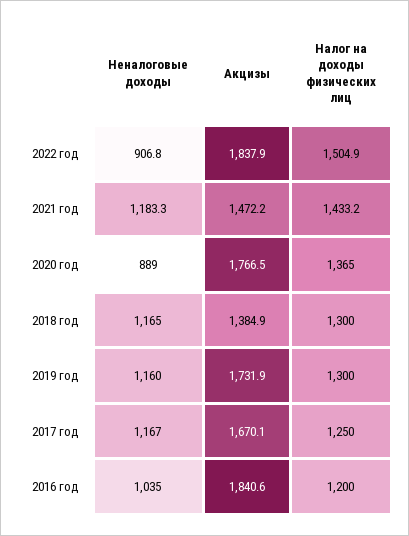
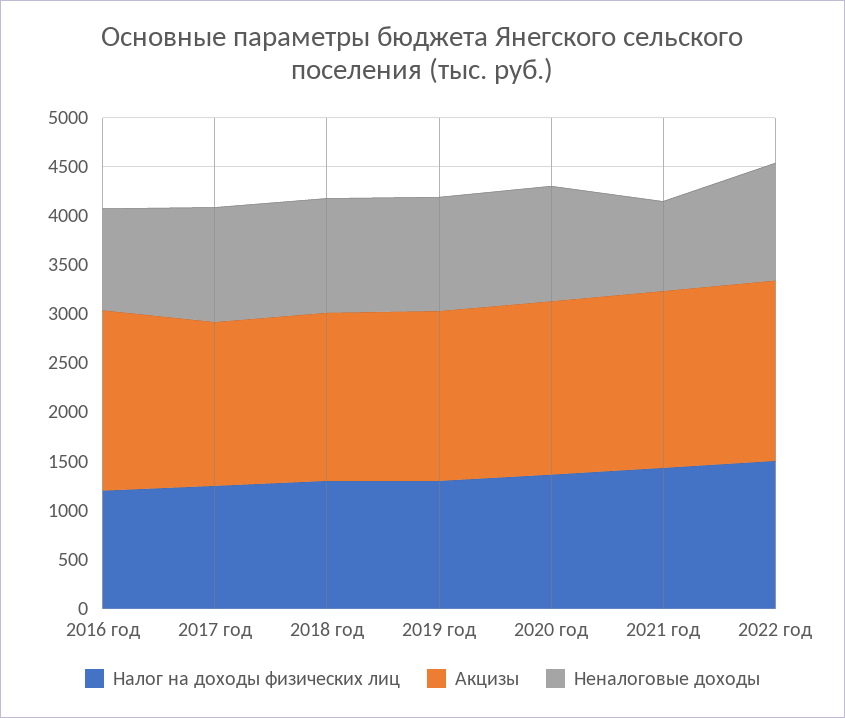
Неналоговые доходы, 2022 год: 906.8 -> 1200
Неналоговые доходы, 2021 год: 1183.3 -> 900
Акцизы, 2021 год: 1472.2 -> 1800
Неналоговые доходы, 2020 год: 889 -> 1200
Акцизы, 2018 год: 1384.9 -> 1700

